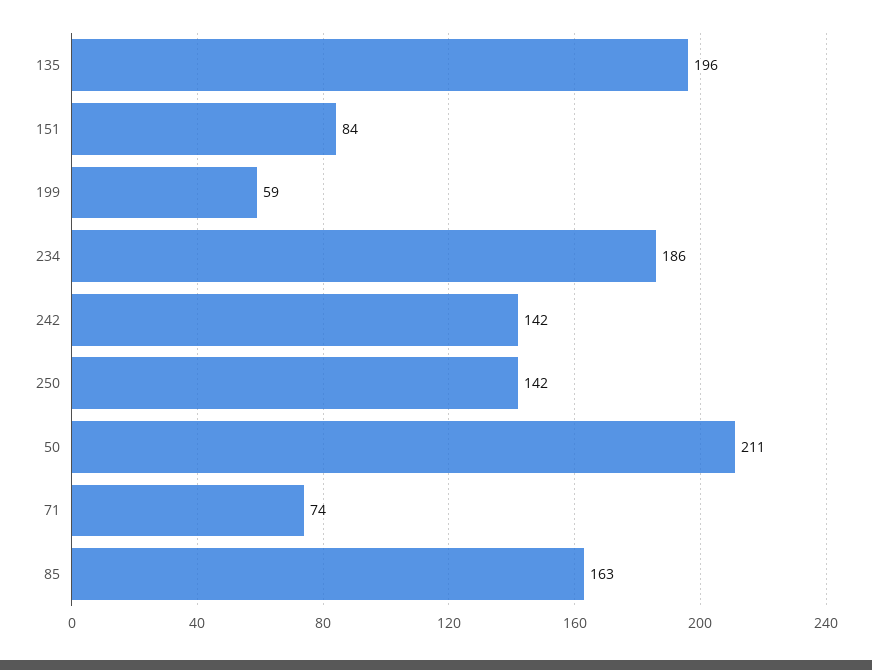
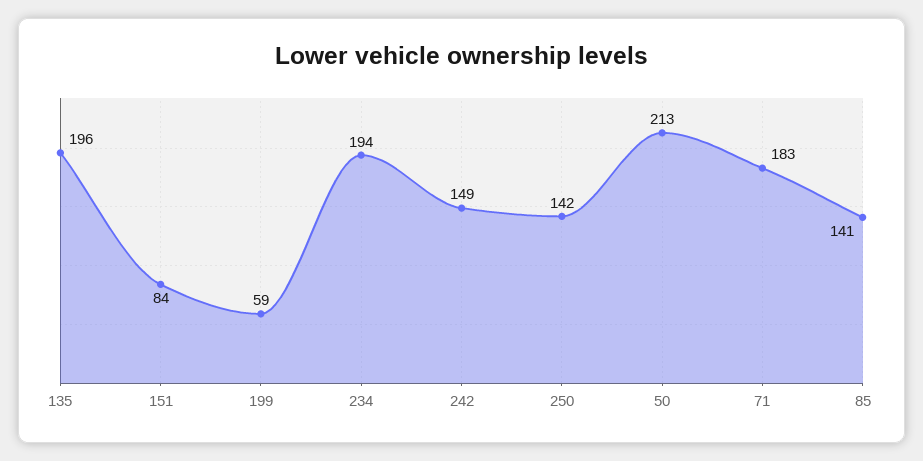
234: 186 -> 194
242: 142 -> 149
50: 211 -> 213
71: 74 -> 183
85: 163 -> 141

